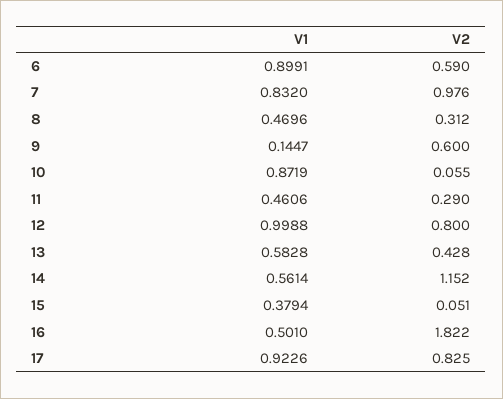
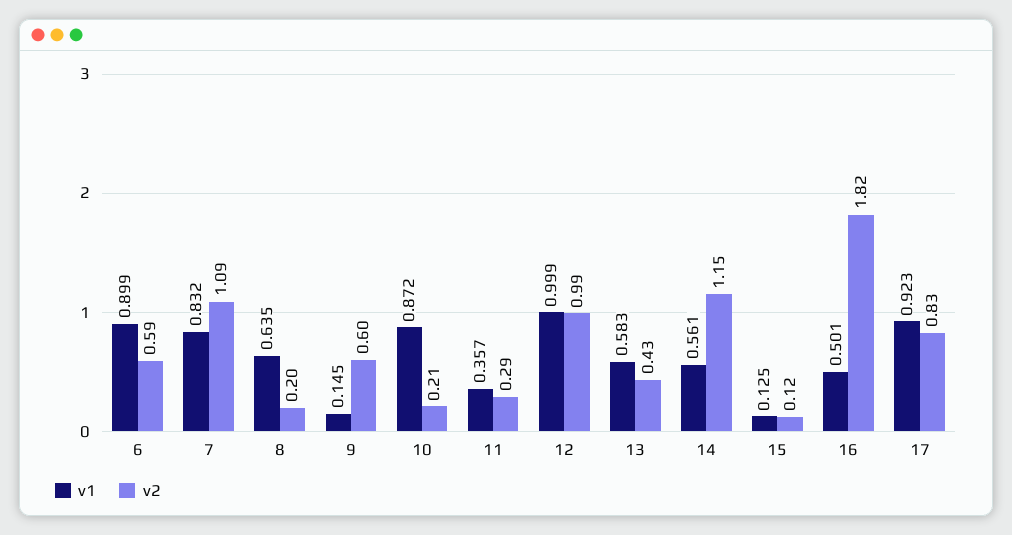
V2, 7: 0.976 -> 1.09
V1, 8: 0.4696 -> 0.635
V2, 8: 0.312 -> 0.2
V2, 10: 0.055 -> 0.21
V1, 11: 0.4606 -> 0.357
V2, 12: 0.8 -> 0.99
V1, 15: 0.3794 -> 0.125
V2, 15: 0.051 -> 0.12

